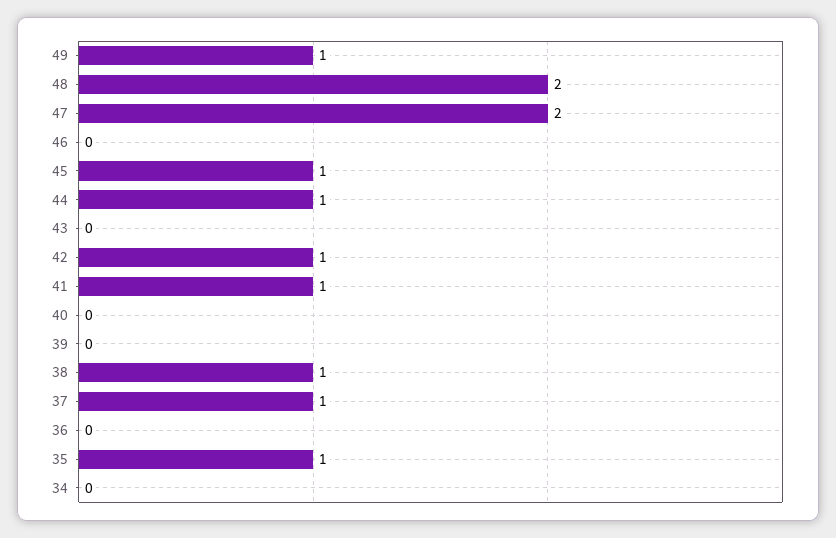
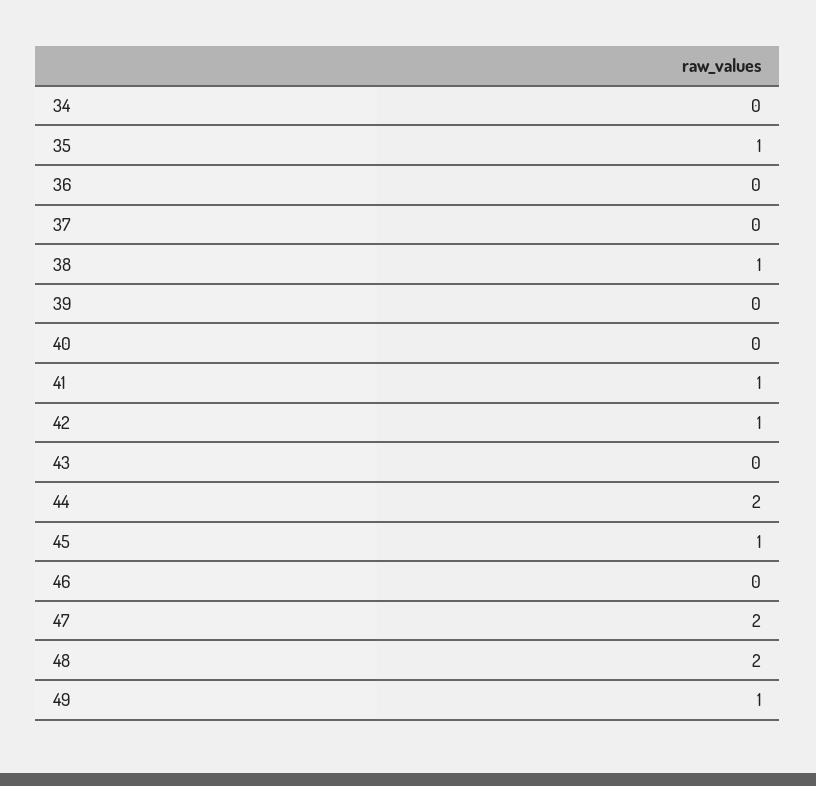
44: 1 -> 2
37: 1 -> 0

